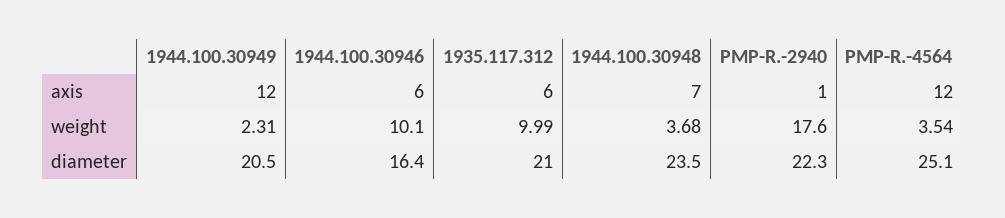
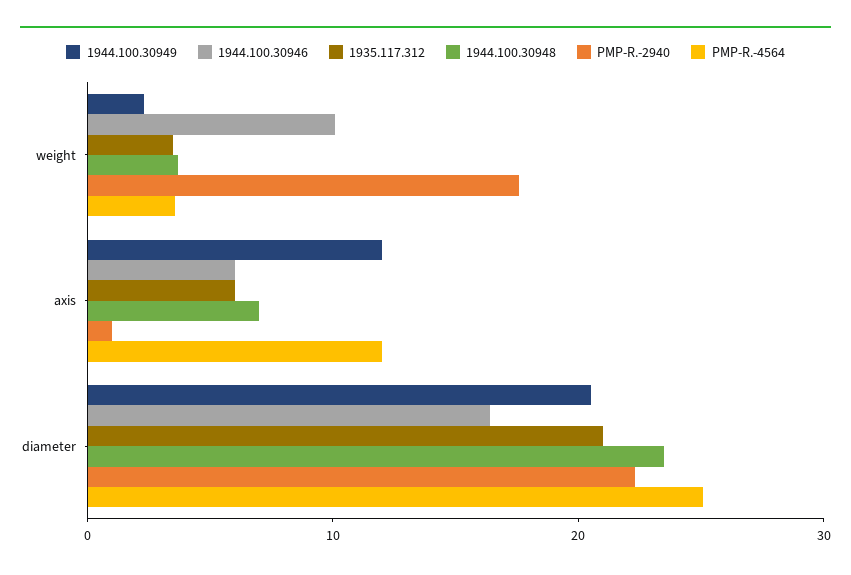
1935.117.312, weight: 9.99 -> 4

